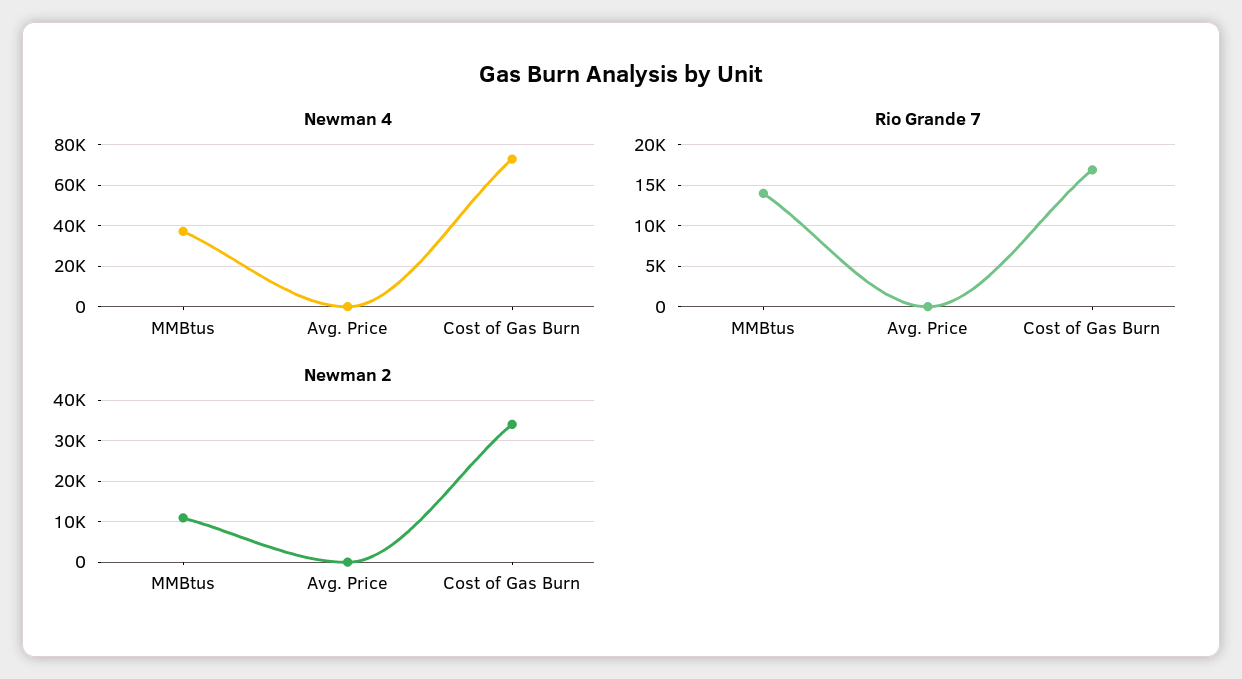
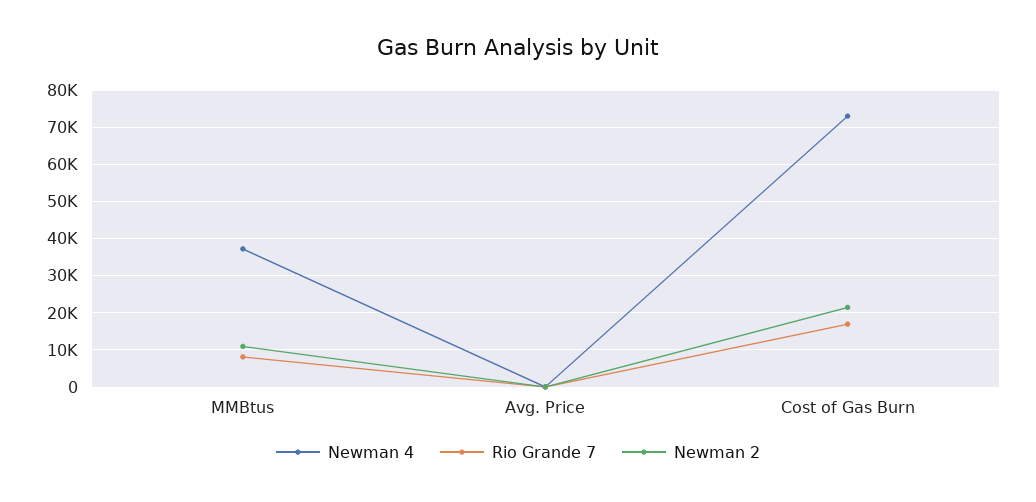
Rio Grande 7, MMBtus: 14000 -> 8000
Newman 2, Cost of Gas Burn: 34000 -> 22000

